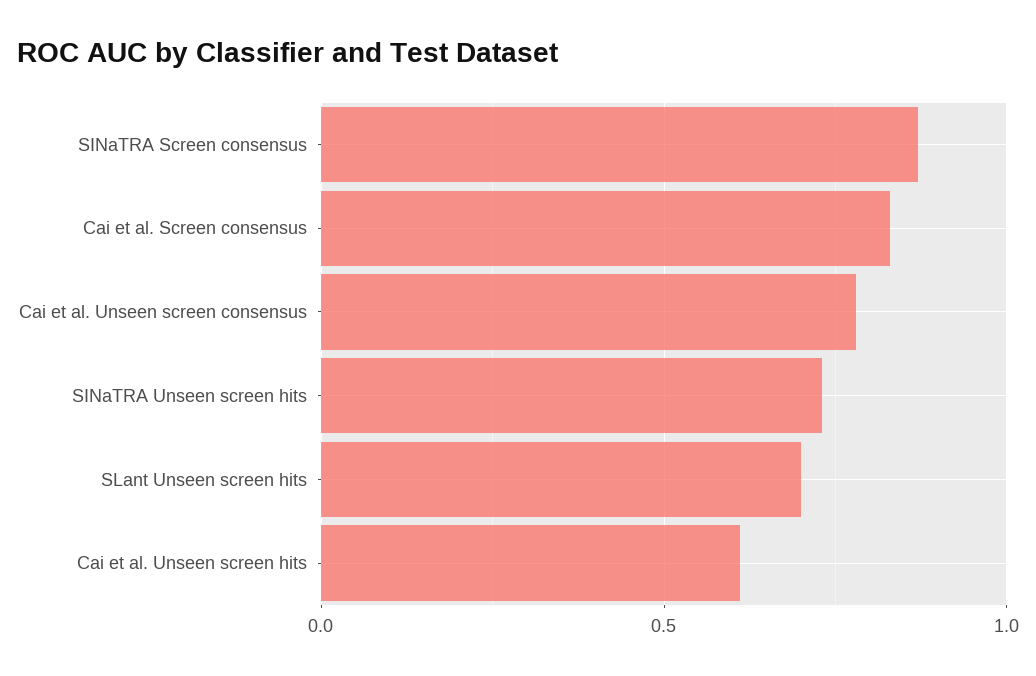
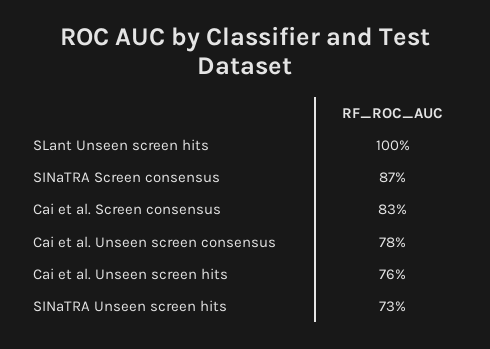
SLant Unseen screen hits: 0.7 -> 1
Cai et al. Unseen screen hits: 0.6 -> 0.76

